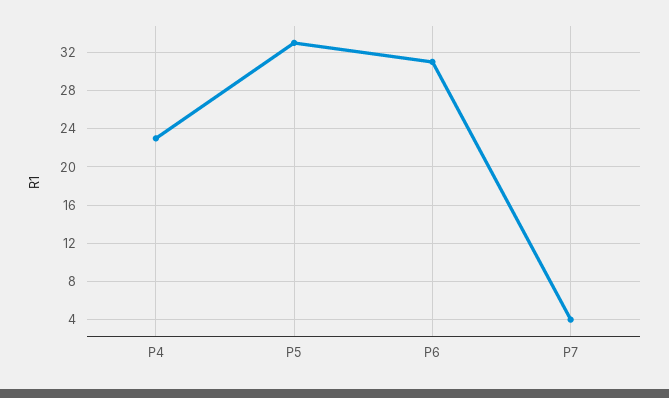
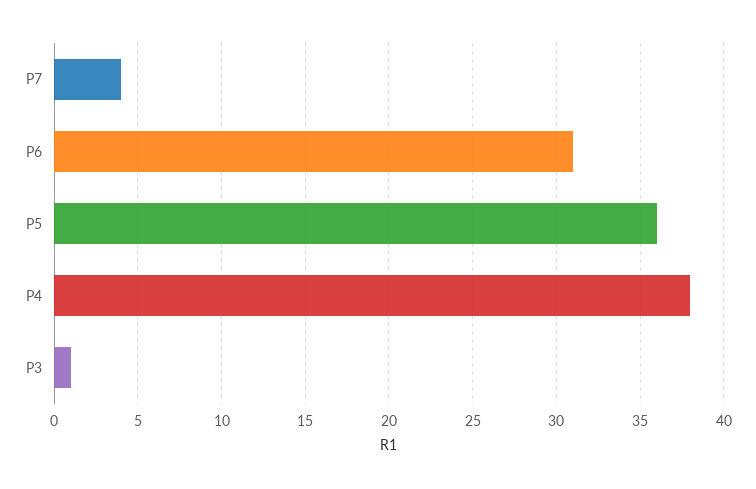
P4: 23 -> 38
P5: 33 -> 36
P3: none -> 1

